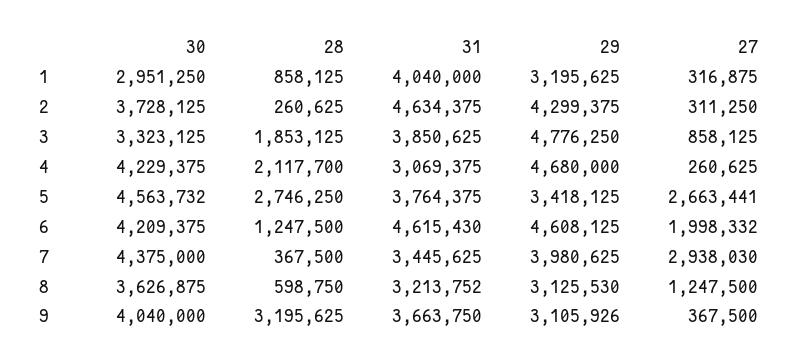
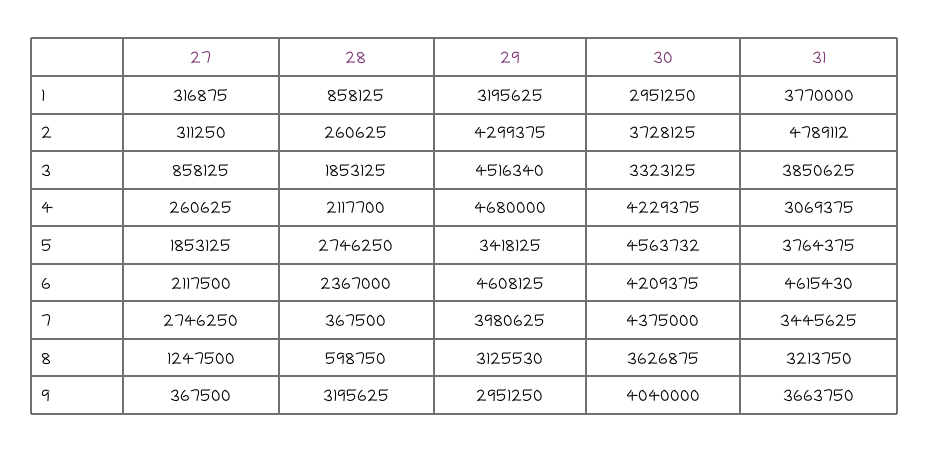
31, 1: 4040000 -> 3770000
31, 2: 4634375 -> 4789112
29, 3: 4776250 -> 4516340
27, 5: 2663441 -> 1853125
28, 6: 1247500 -> 2367000
27, 6: 1998332 -> 2117500
27, 7: 2938030 -> 2746250
31, 8: 3213752 -> 3213750
29, 9: 3105926 -> 2951250

